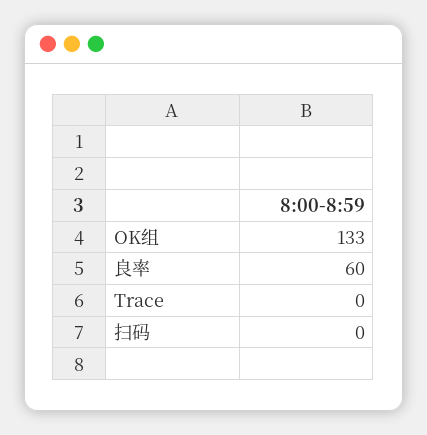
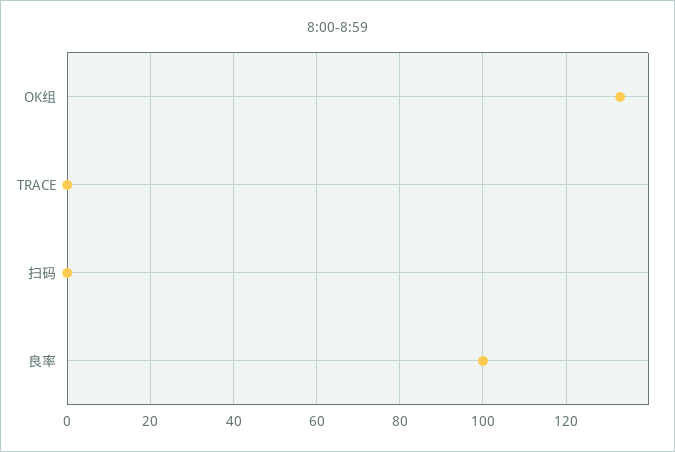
良率: 60 -> 100

